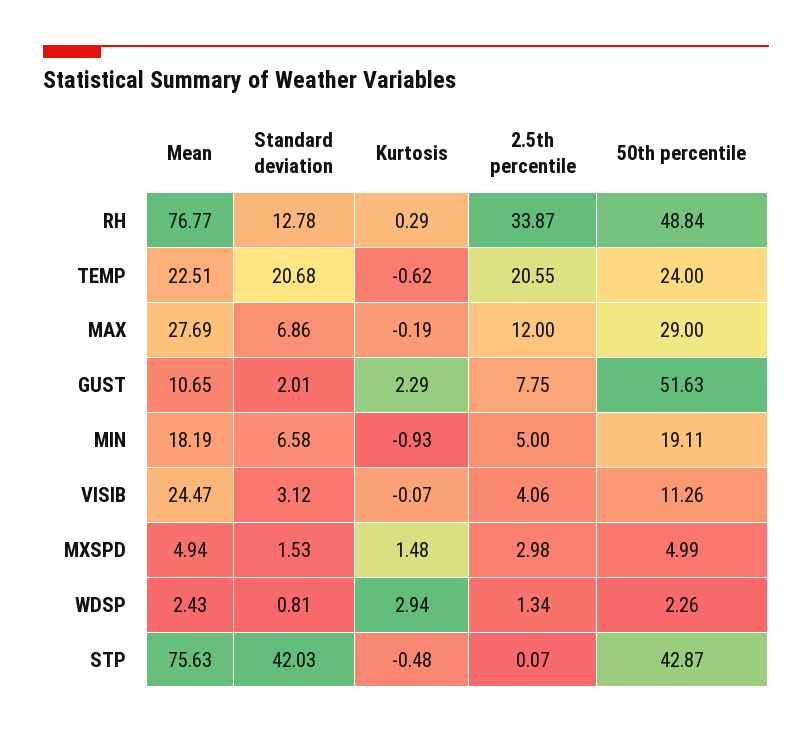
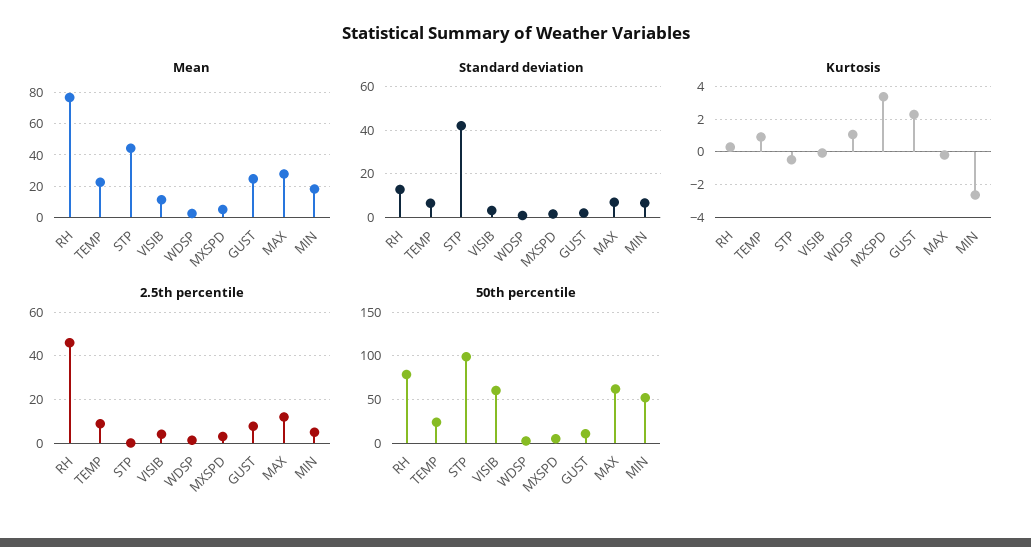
2.5th percentile, RH: 33.87 -> 45
50th percentile, RH: 48.84 -> 80
Standard deviation, TEMP: 20.68 -> 5
Kurtosis, TEMP: -0.62 -> 1
2.5th percentile, TEMP: 20.55 -> 10
50th percentile, MAX: 29 -> 60
Mean, GUST: 10.65 -> 25
50th percentile, GUST: 51.63 -> 10
Kurtosis, MIN: -0.93 -> -2.5
50th percentile, MIN: 19.11 -> 50
Mean, VISIB: 24.47 -> 10
50th percentile, VISIB: 11.26 -> 60
Kurtosis, MXSPD: 1.48 -> 3.5
Kurtosis, WDSP: 2.94 -> 1
Mean, STP: 75.63 -> 45
50th percentile, STP: 42.87 -> 100

